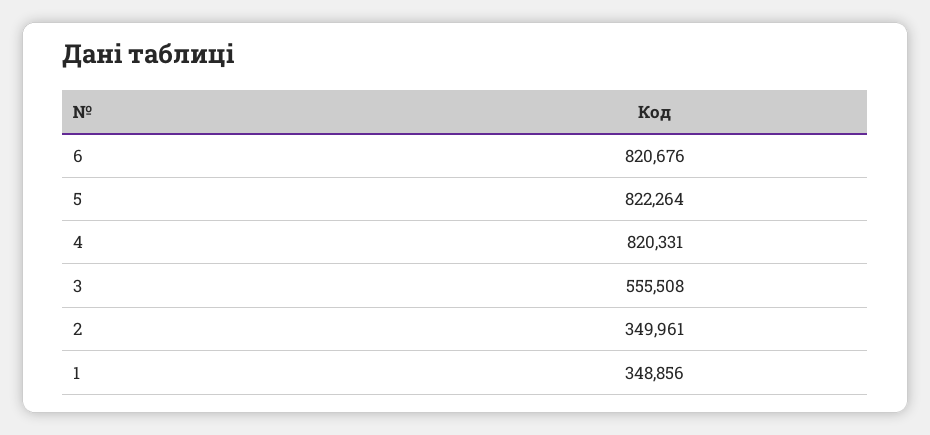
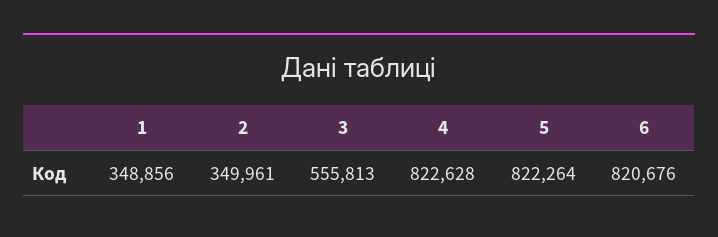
4: 820331 -> 822628
3: 555508 -> 555813

